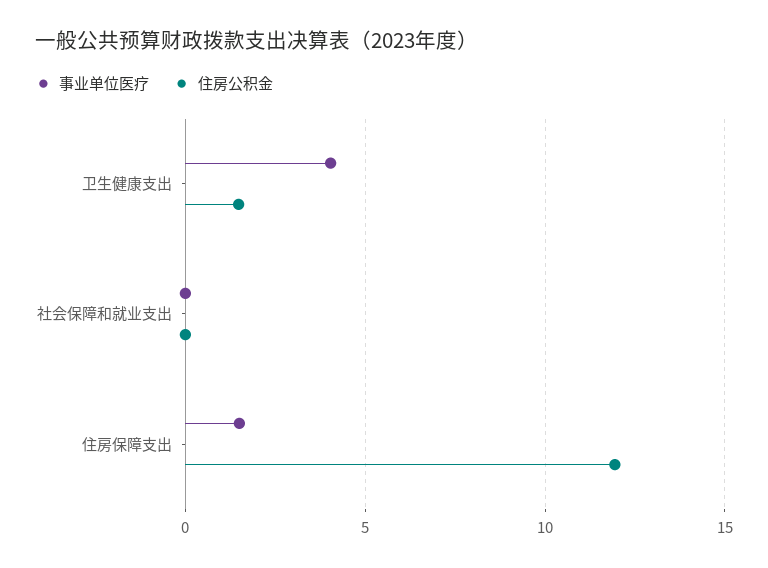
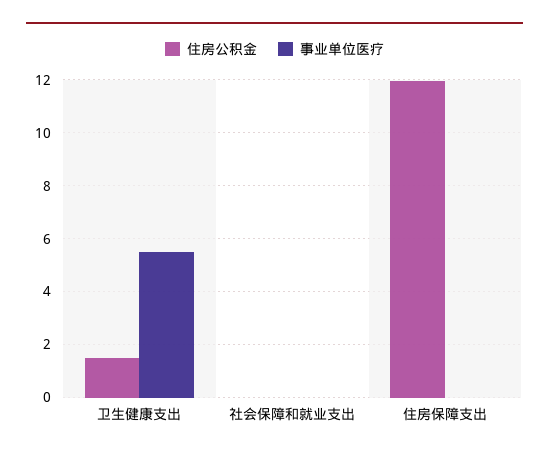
事业单位医疗, 卫生健康支出: 4 -> 5.5
事业单位医疗, 住房保障支出: 1.5 -> 0

